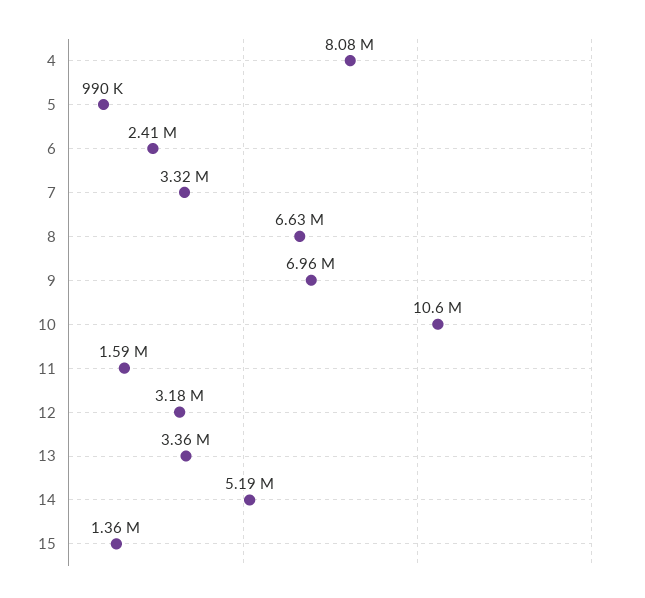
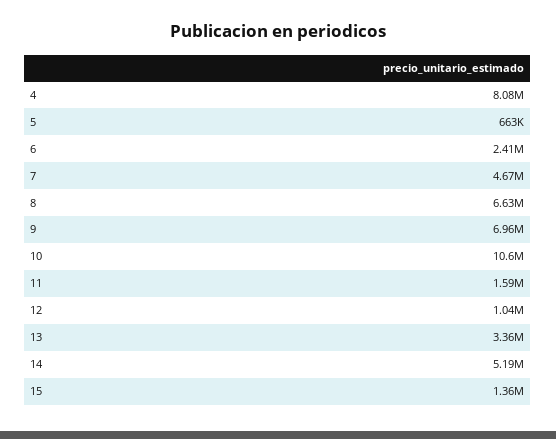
5: 990000 -> 663000
7: 3320000 -> 4670000
12: 3180000 -> 1040000

